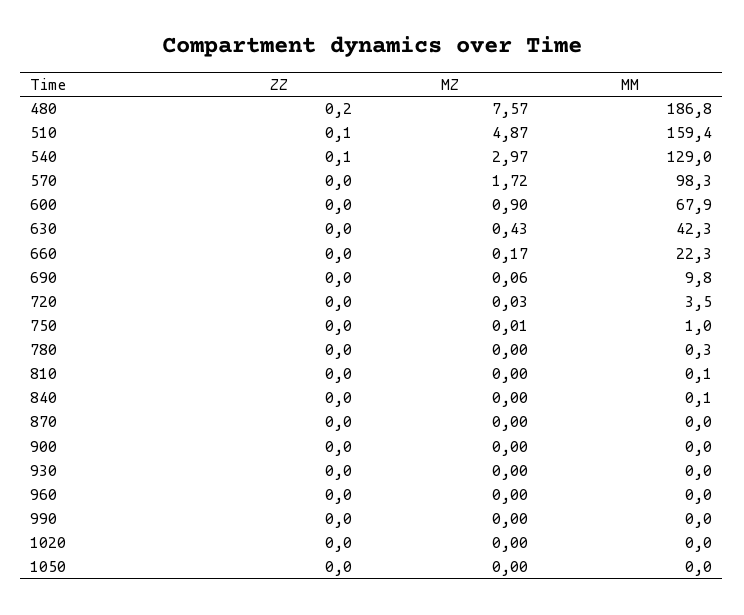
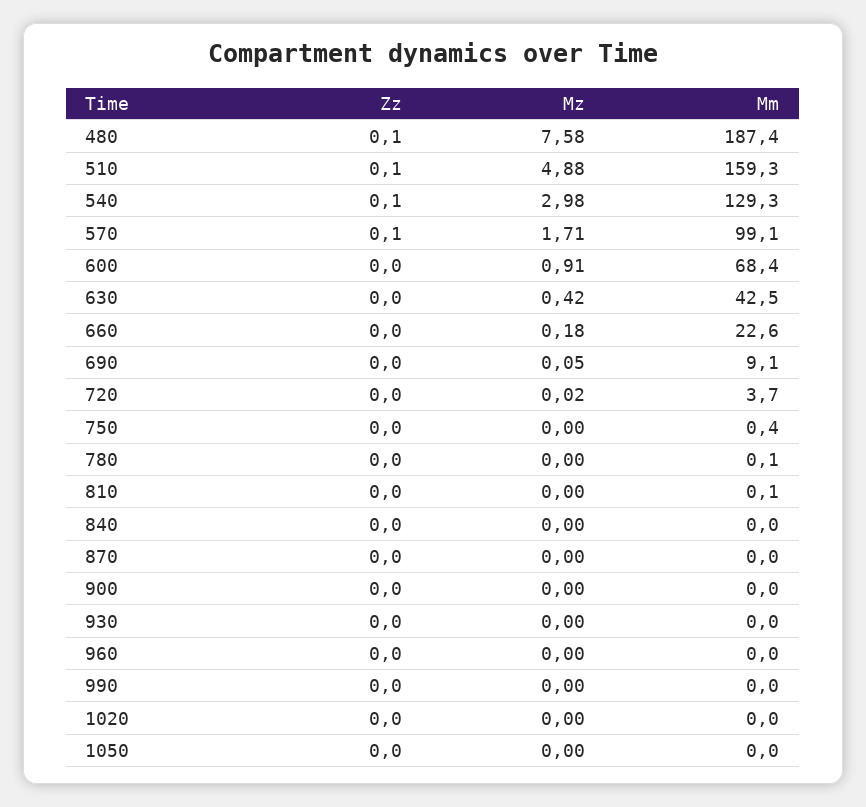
ZZ, 480: 0.2 -> 0.1
MZ, 480: 7.57 -> 7.58
MM, 480: 186.8 -> 187.4
MZ, 510: 4.87 -> 4.88
MM, 510: 159.4 -> 159.3
MZ, 540: 2.97 -> 2.98
MM, 540: 129 -> 129.3
ZZ, 570: 0 -> 0.1
MZ, 570: 1.72 -> 1.71
MM, 570: 98.3 -> 99.1
MZ, 600: 0.9 -> 0.91
MM, 600: 67.9 -> 68.4
MZ, 630: 0.43 -> 0.42
MM, 630: 42.3 -> 42.5
MZ, 660: 0.17 -> 0.18
MM, 660: 22.3 -> 22.6
MZ, 690: 0.06 -> 0.05
MM, 690: 9.8 -> 9.1
MZ, 720: 0.03 -> 0.02
MM, 720: 3.5 -> 3.7
MZ, 750: 0.01 -> 0
MM, 750: 1 -> 0.4
MM, 780: 0.3 -> 0.1
MM, 840: 0.1 -> 0

